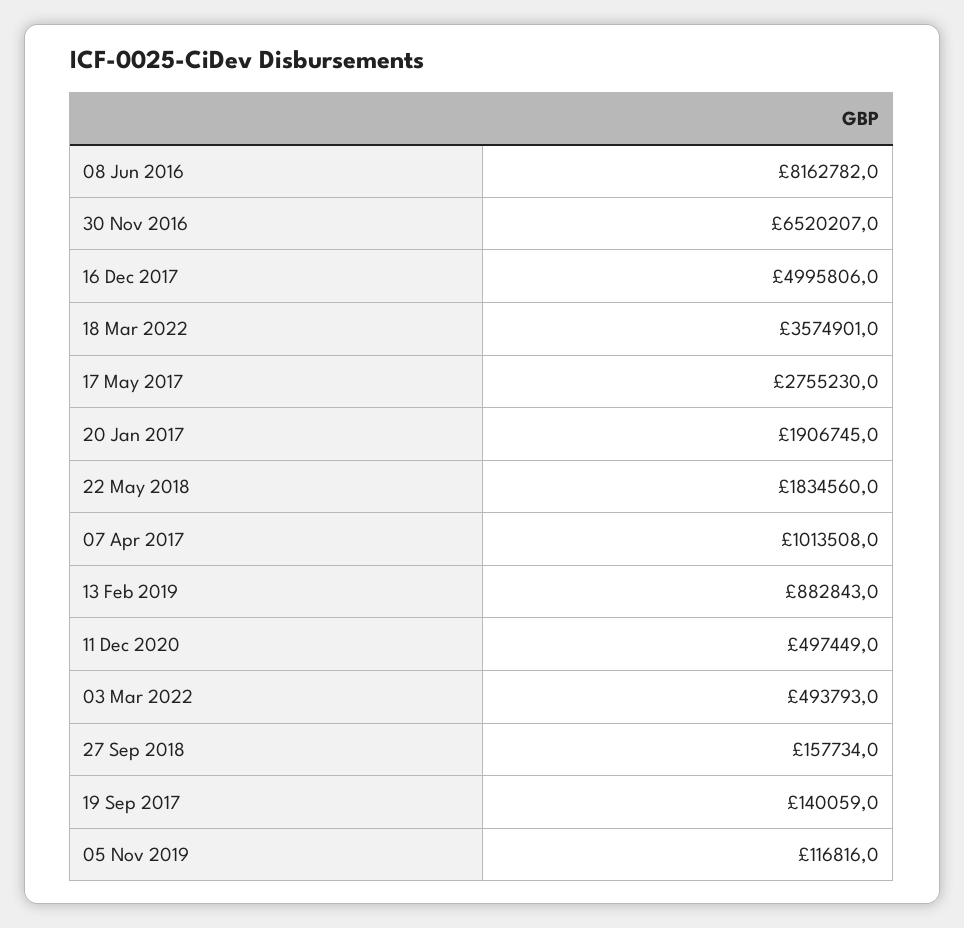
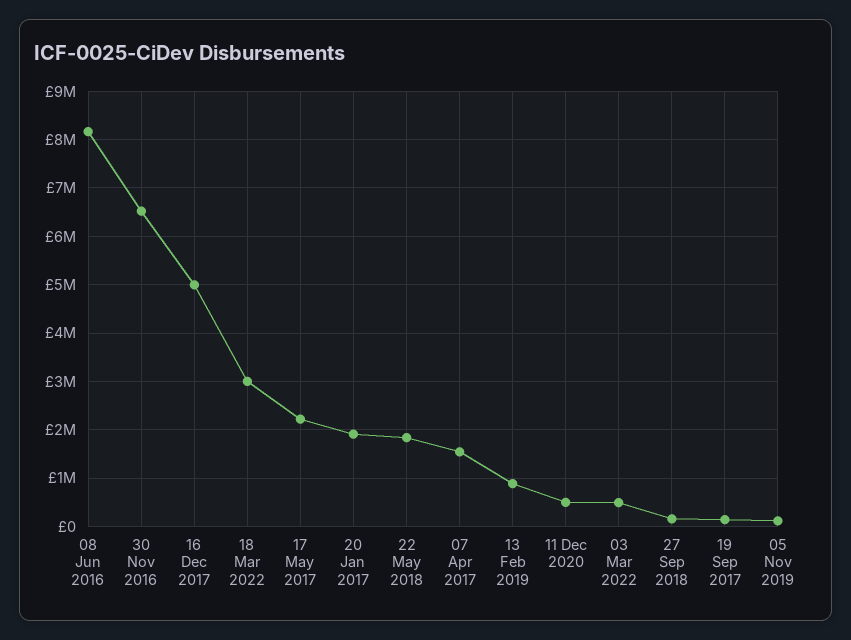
18 Mar 2022: 3574901 -> 3000000
17 May 2017: 2755230 -> 2200000
07 Apr 2017: 1013508 -> 1600000

